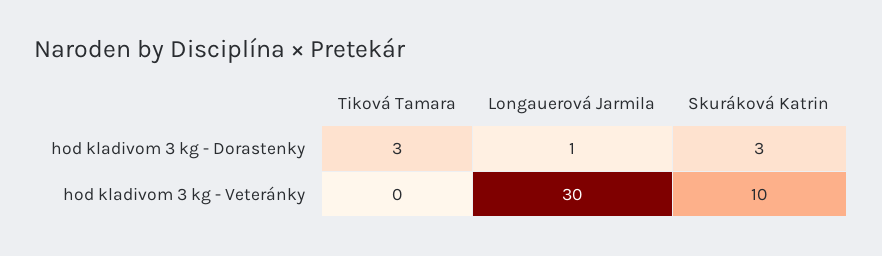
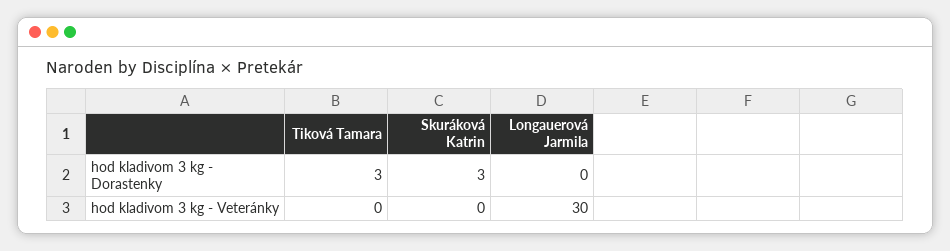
Longauerová Jarmila, hod kladivom 3 kg - Dorastenky: 1 -> 0
Skuráková Katrin, hod kladivom 3 kg - Veteránky: 10 -> 0

